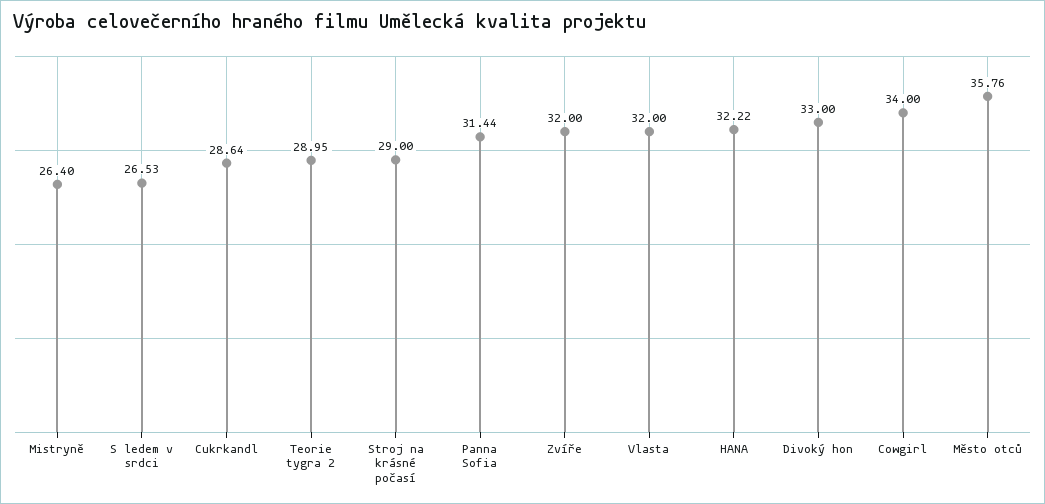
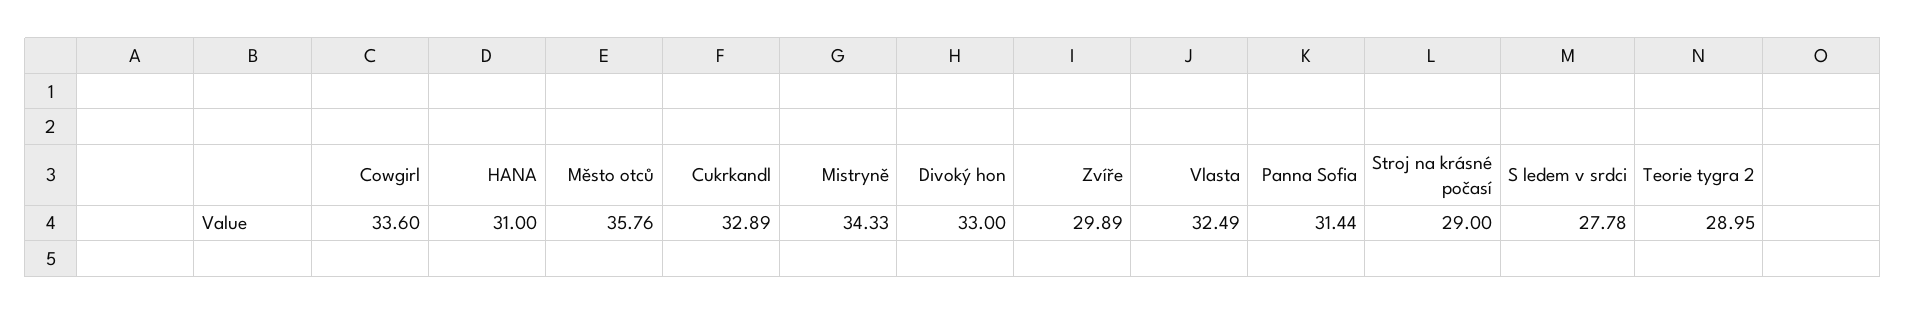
Mistryně: 26.4 -> 34.33
S ledem v srdci: 26.53 -> 27.78
Cukrkandl: 28.64 -> 32.89
Zvíře: 32 -> 29.89
Vlasta: 32 -> 32.49
HANA: 32.22 -> 31
Cowgirl: 34 -> 33.6

